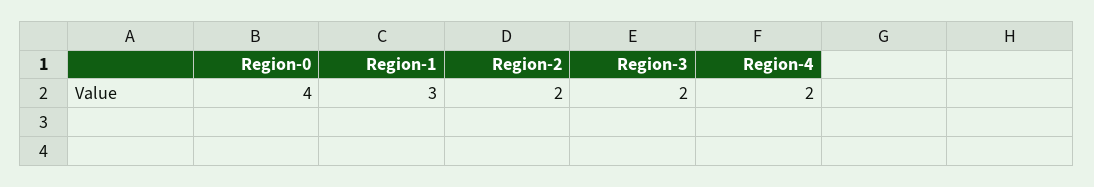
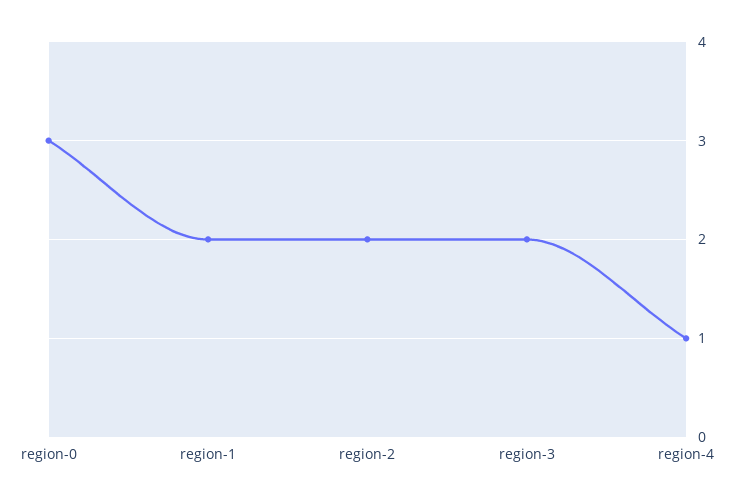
Region-0: 4 -> 3
Region-1: 3 -> 2
Region-4: 2 -> 1

